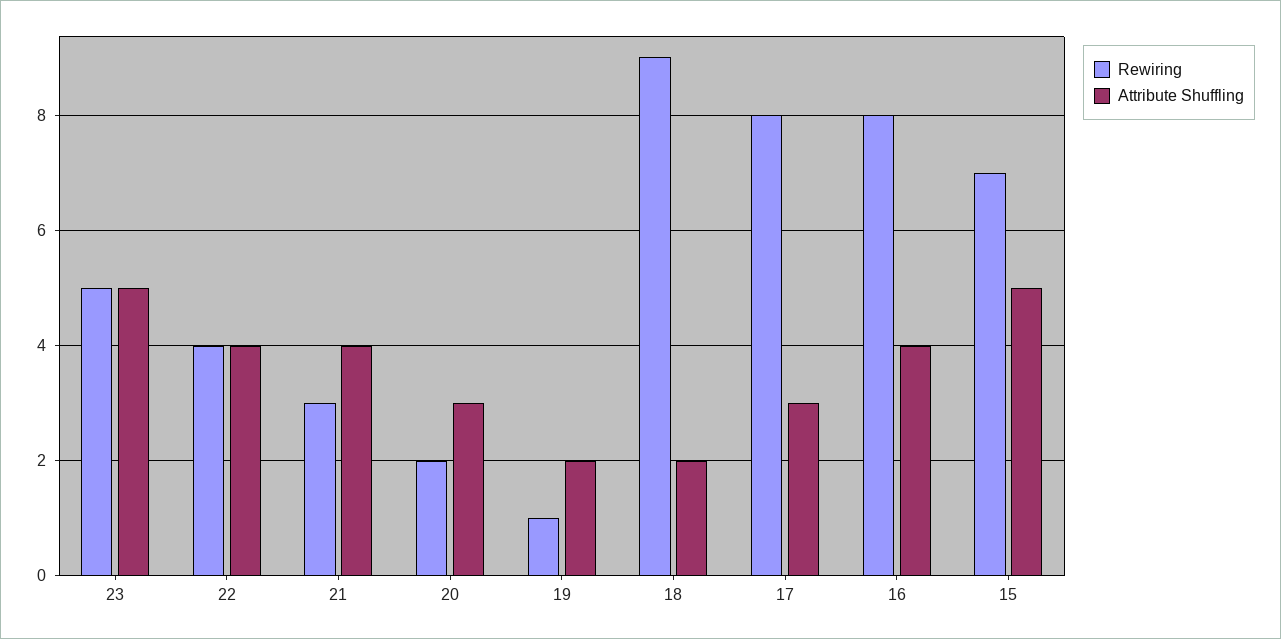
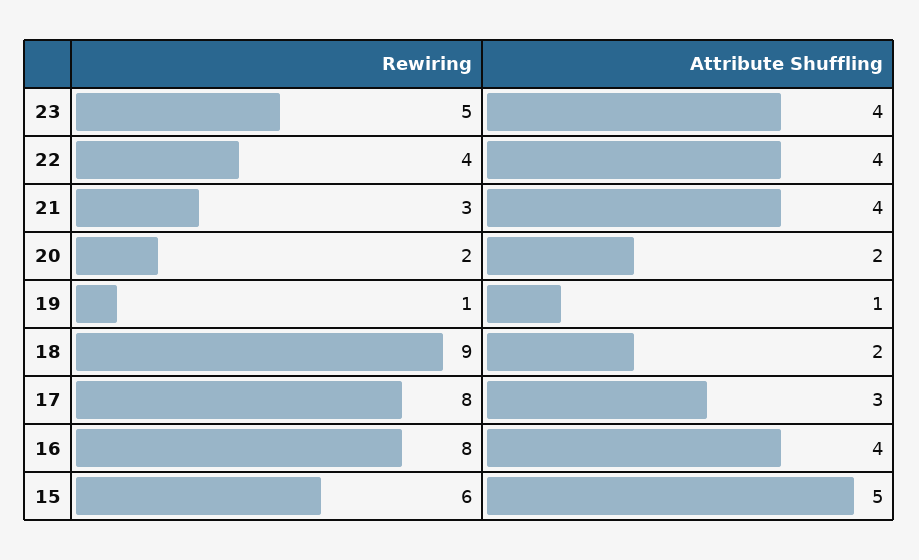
Attribute Shuffling, 23: 5 -> 4
Attribute Shuffling, 20: 3 -> 2
Attribute Shuffling, 19: 2 -> 1
Rewiring, 15: 7 -> 6

